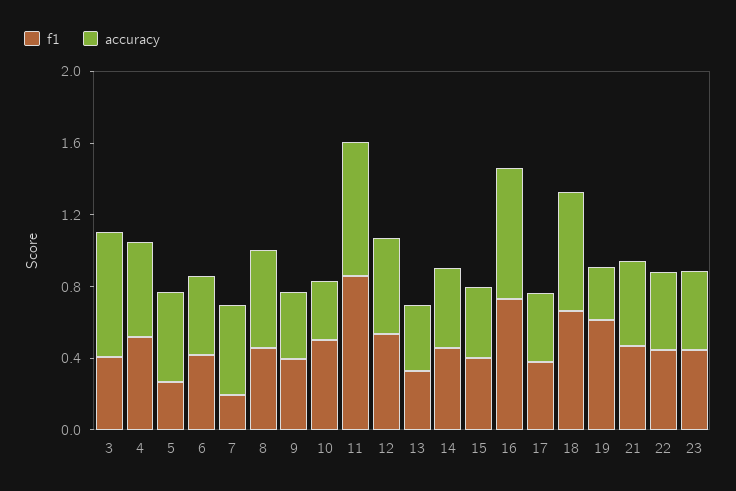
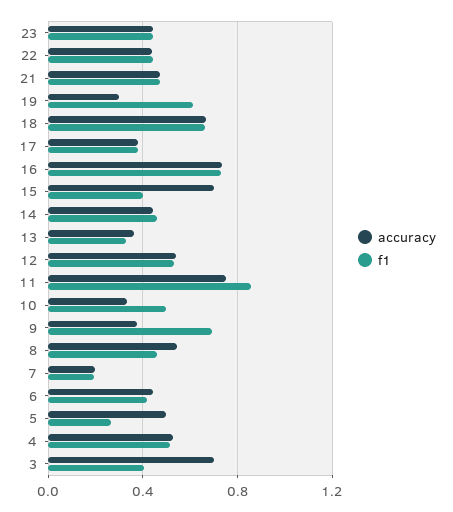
accuracy, 7: 0.5 -> 0.2
f1, 9: 0.4 -> 0.7
accuracy, 15: 0.4 -> 0.7

